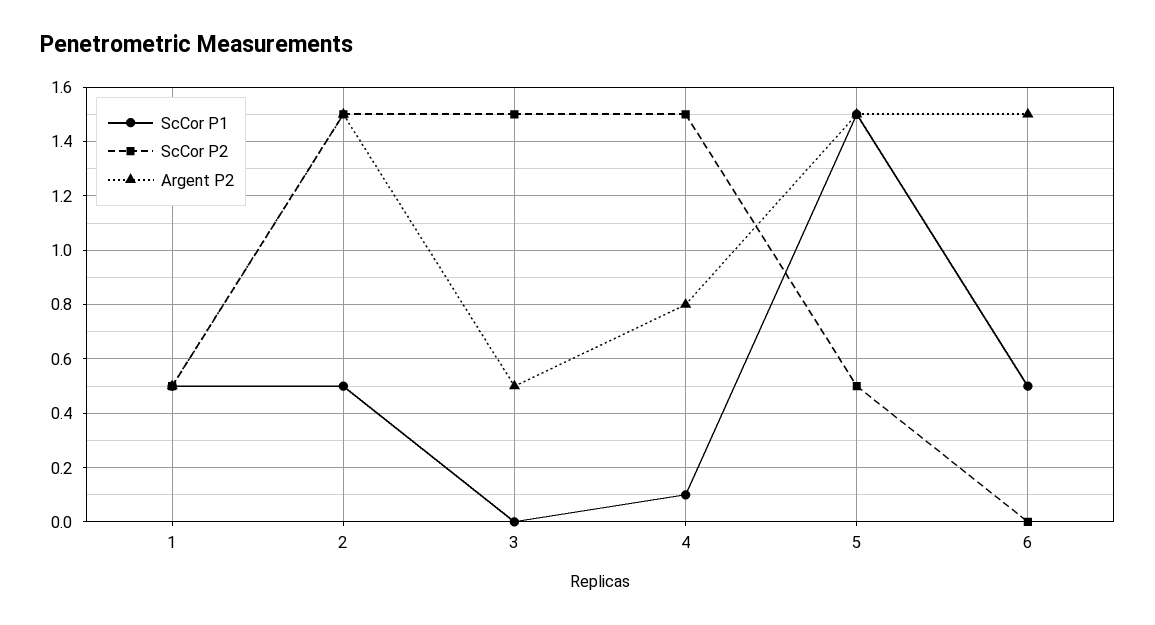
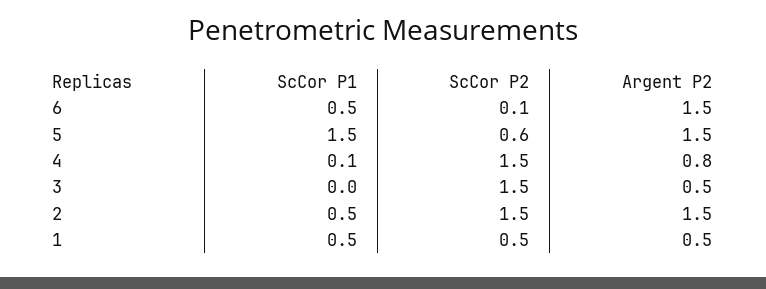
ScCor P2, 5: 0.5 -> 0.6
ScCor P2, 6: 0 -> 0.1

